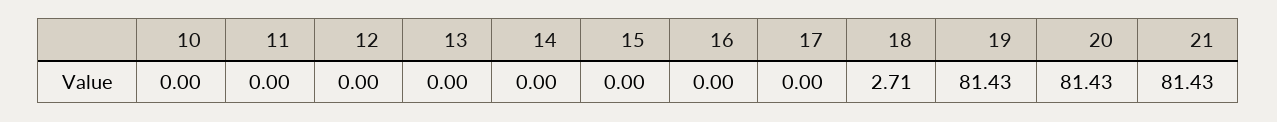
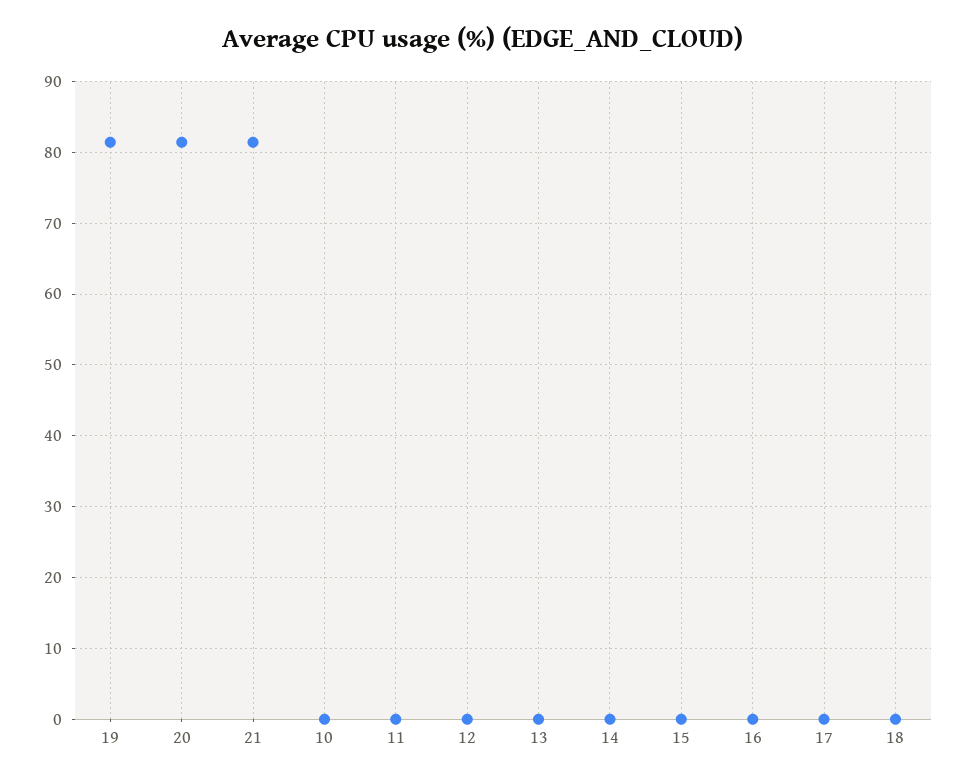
18: 2.71 -> 0

